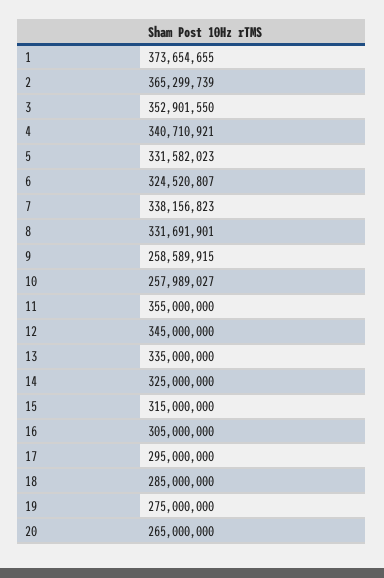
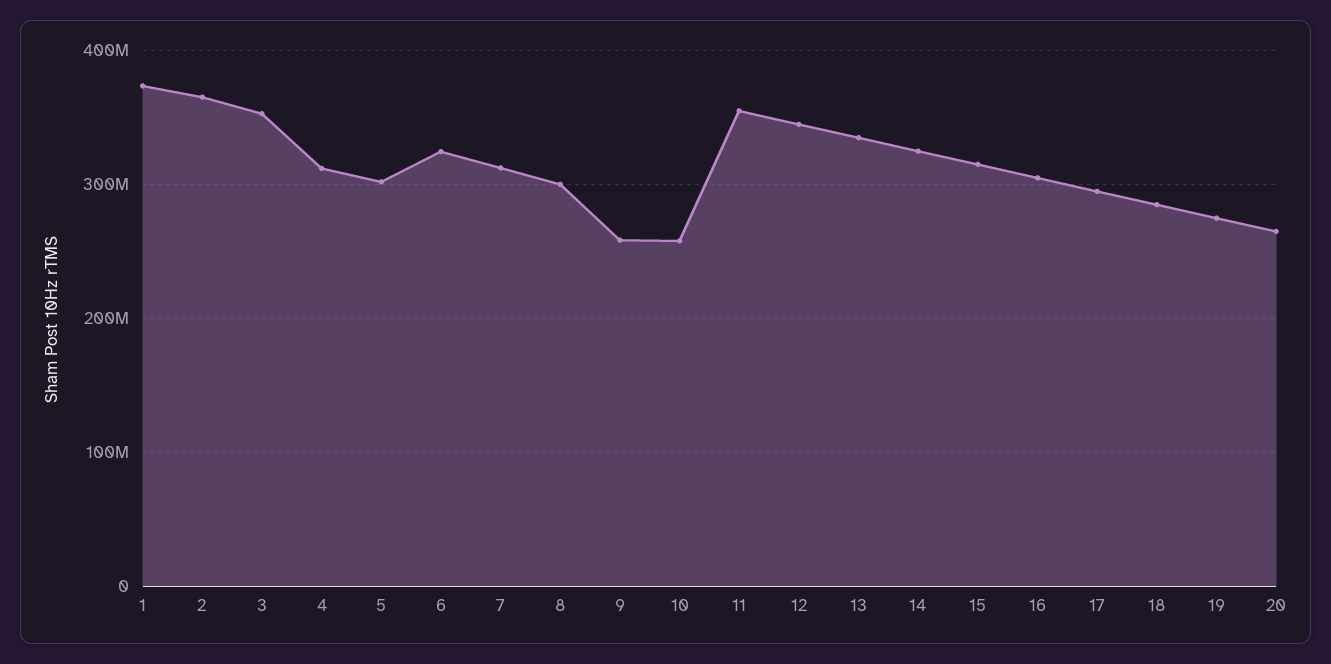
4: 340710921 -> 310000000
5: 331582023 -> 300000000
7: 338156823 -> 310000000
8: 331691901 -> 300000000

